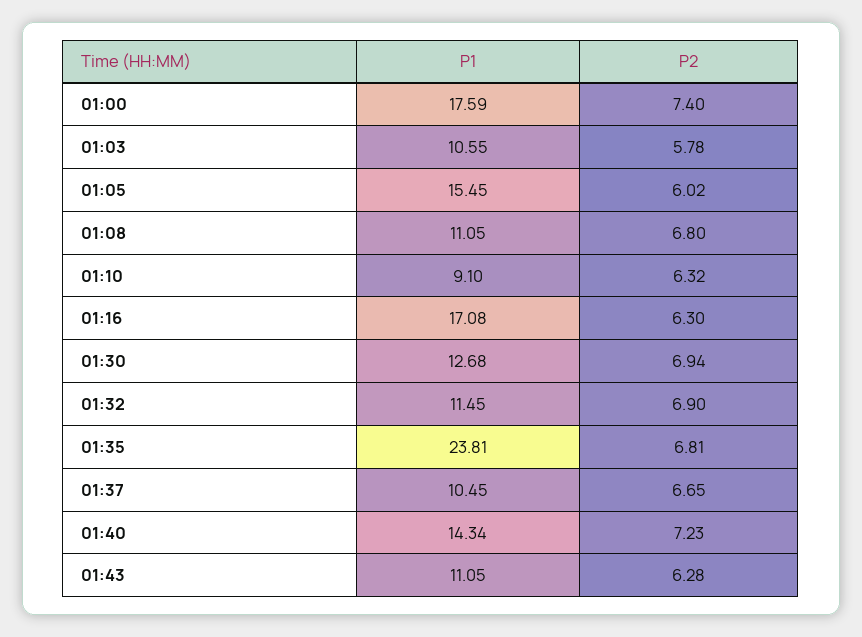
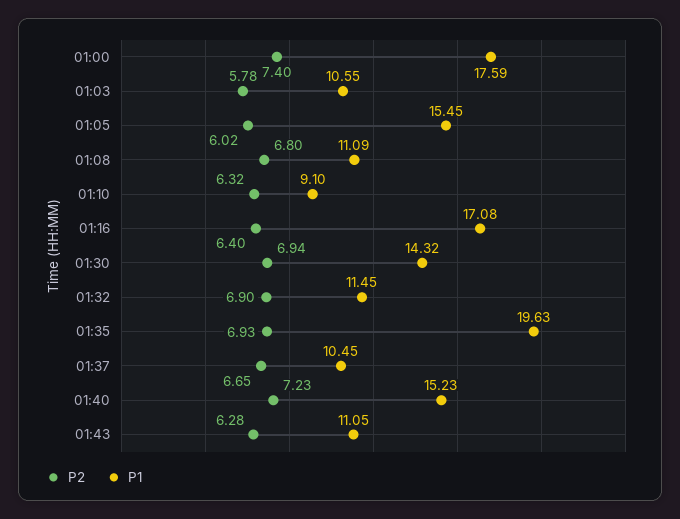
P1, 01:08: 11.05 -> 11.09
P2, 01:16: 6.3 -> 6.4
P1, 01:30: 12.68 -> 14.32
P1, 01:35: 23.81 -> 19.63
P2, 01:35: 6.81 -> 6.93
P1, 01:40: 14.34 -> 15.23

